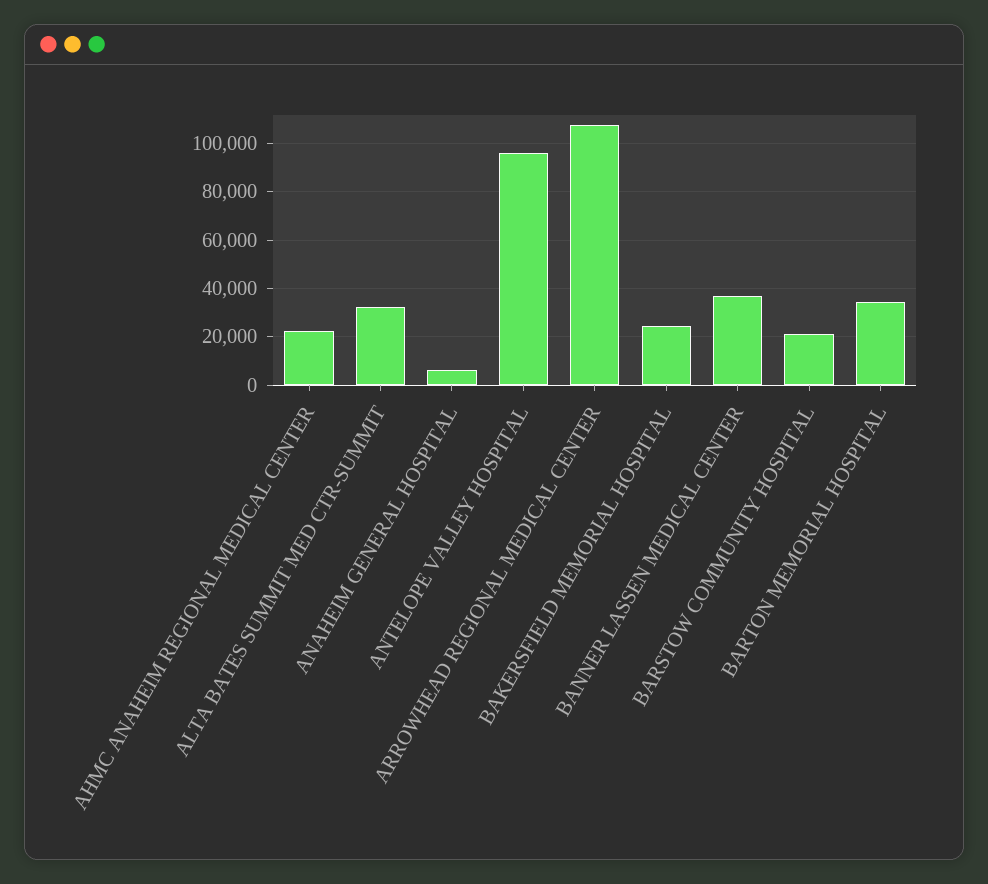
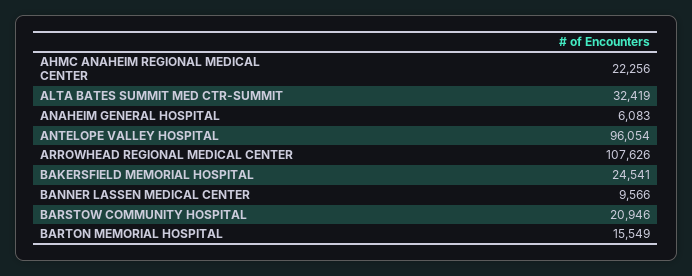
BANNER LASSEN MEDICAL CENTER: 37500 -> 9566
BARTON MEMORIAL HOSPITAL: 35000 -> 15549

